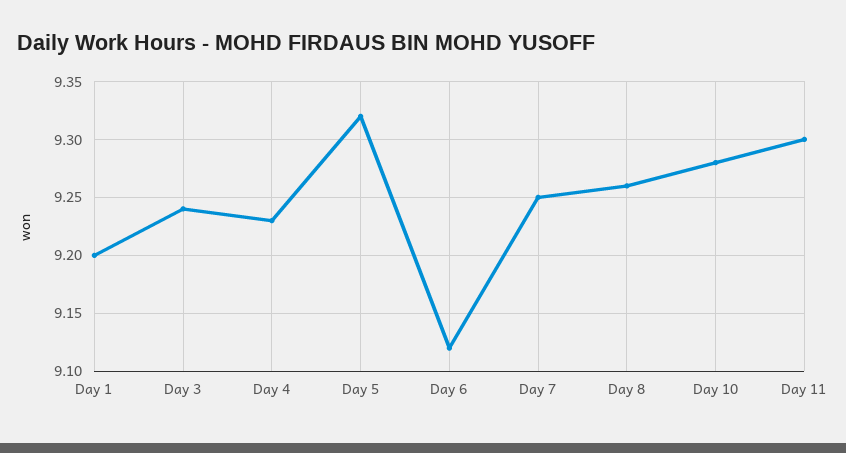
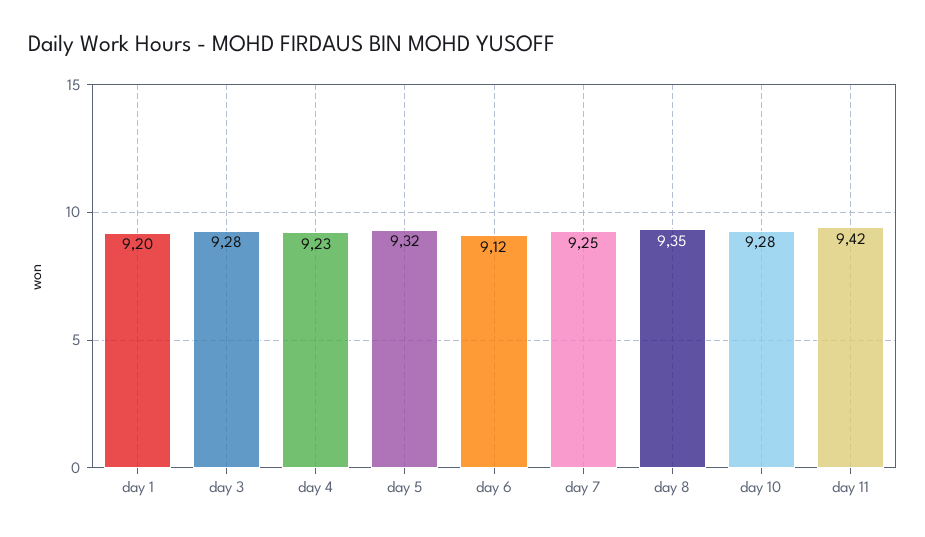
Day 3: 9.24 -> 9.28
Day 8: 9.26 -> 9.35
Day 11: 9.3 -> 9.42

